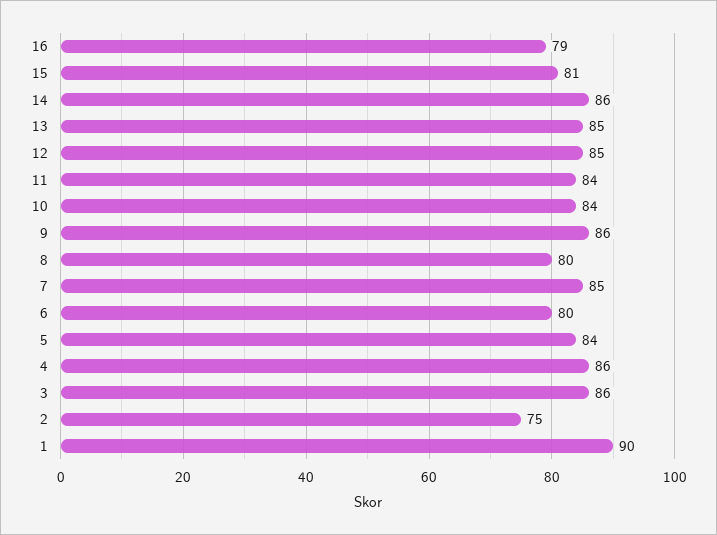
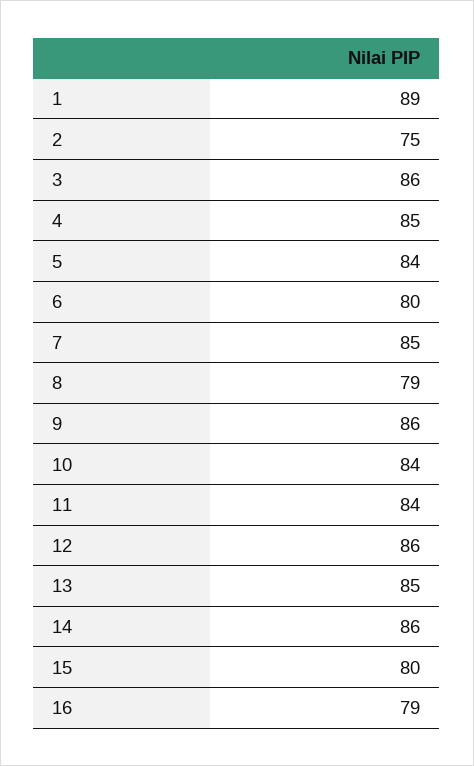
15: 81 -> 80
12: 85 -> 86
8: 80 -> 79
4: 86 -> 85
1: 90 -> 89

